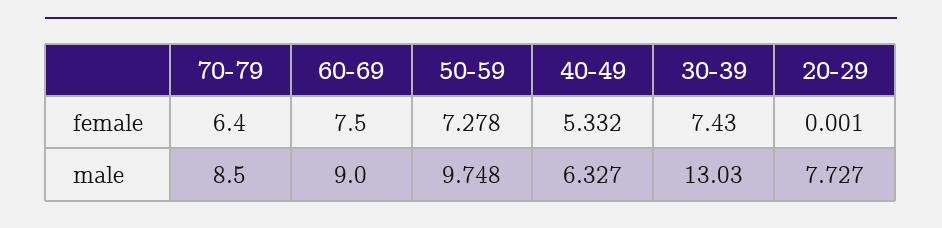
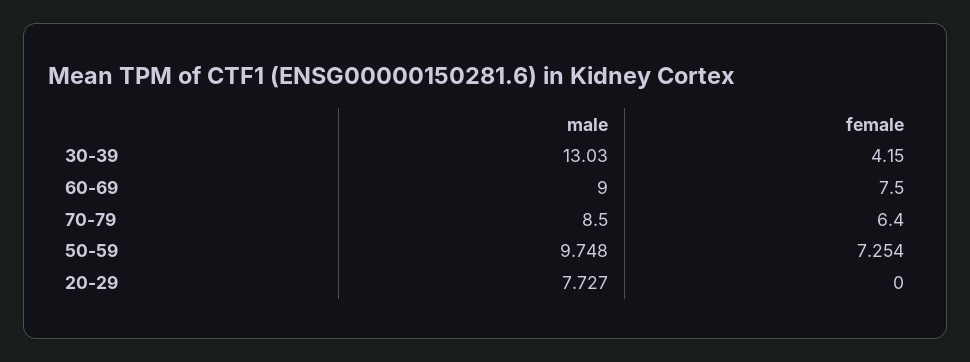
50-59, female: 7.278 -> 7.254
40-49, female: 5.332 -> none
30-39, female: 7.43 -> 4.15
20-29, female: 0.001 -> 0
40-49, male: 6.327 -> none

